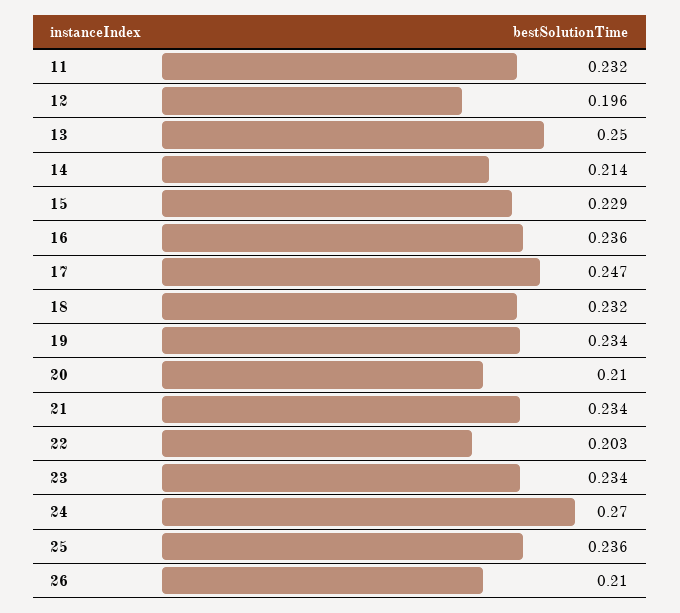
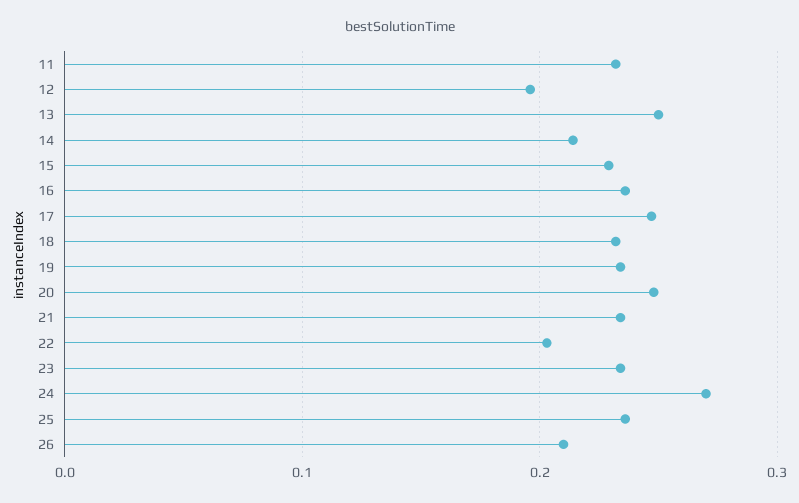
20: 0.21 -> 0.25

